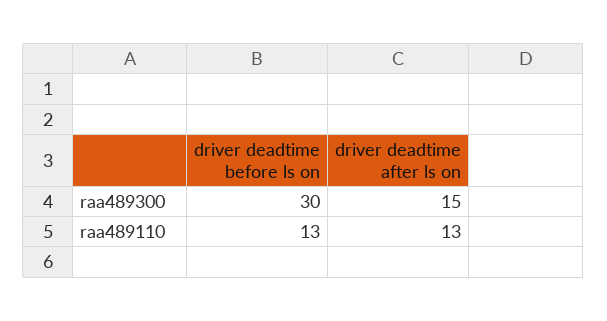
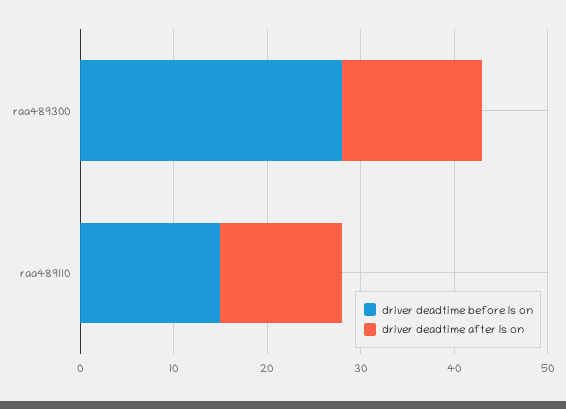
driver deadtime before ls on, raa489300: 30 -> 28
driver deadtime before ls on, raa489110: 13 -> 15

